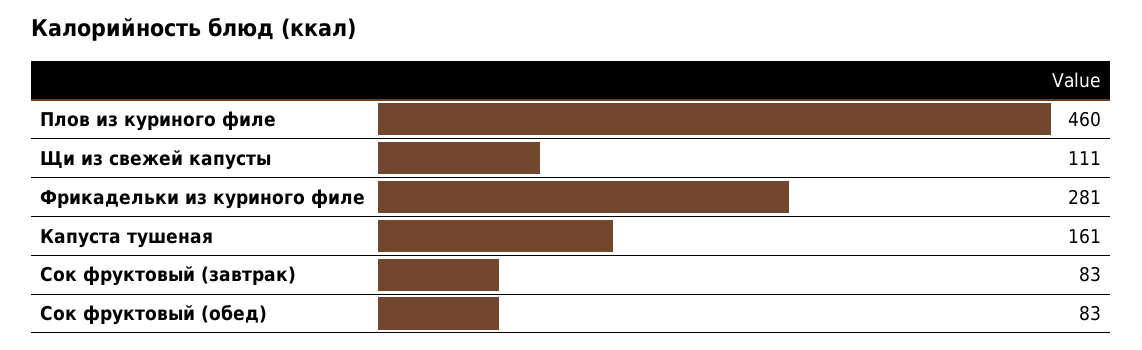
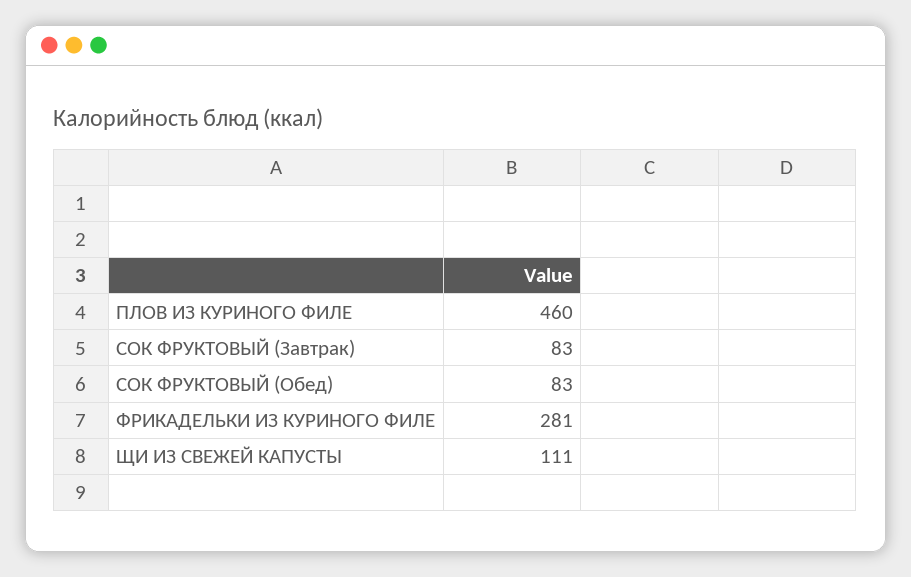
Капуста тушеная: 161 -> none

